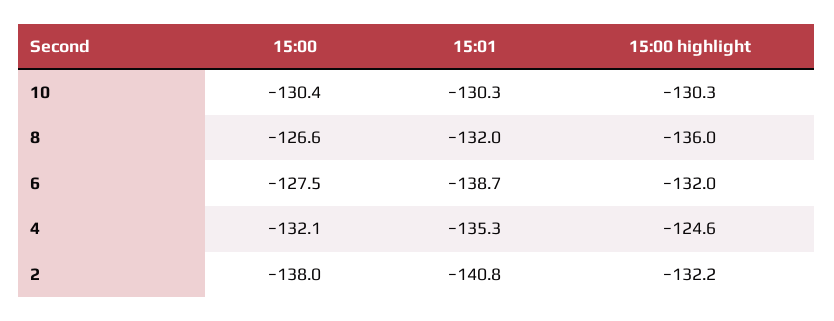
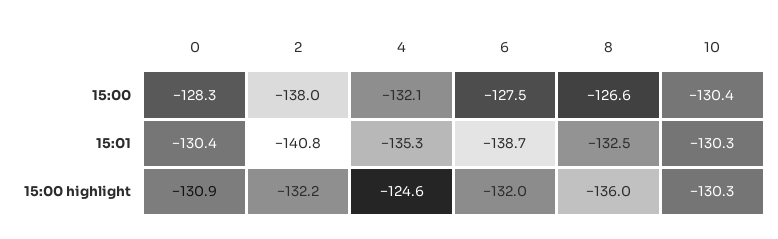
15:01, 8: -132 -> -132.5
15:00, 0: none -> -128.3
15:01, 0: none -> -130.4
15:00 highlight, 0: none -> -130.9

